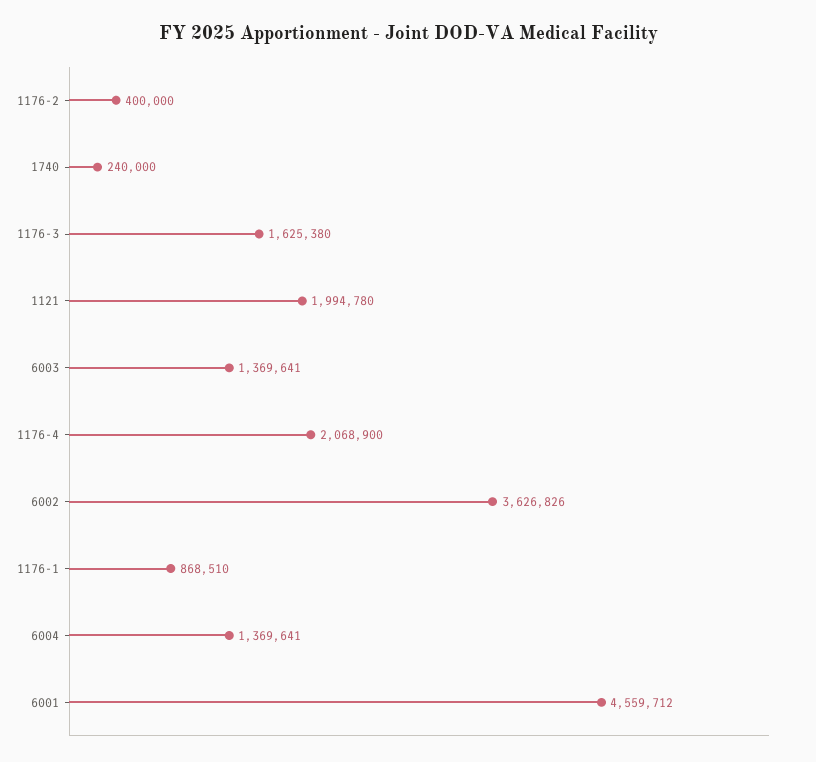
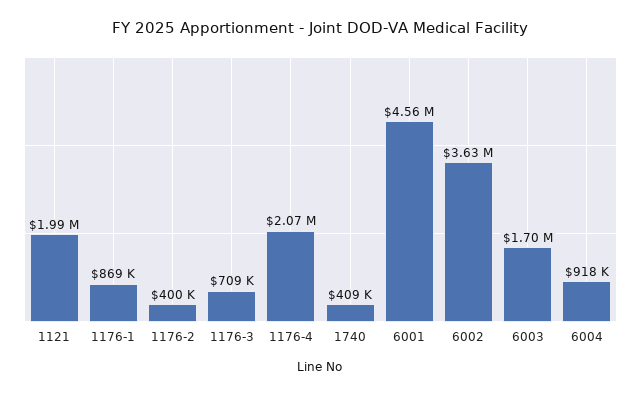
1740: 240000 -> 409000
1176-3: 1625380 -> 709000
6003: 1369641 -> 1700000
6004: 1369641 -> 918000

